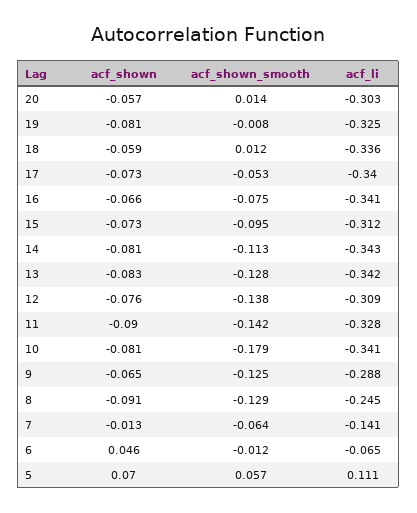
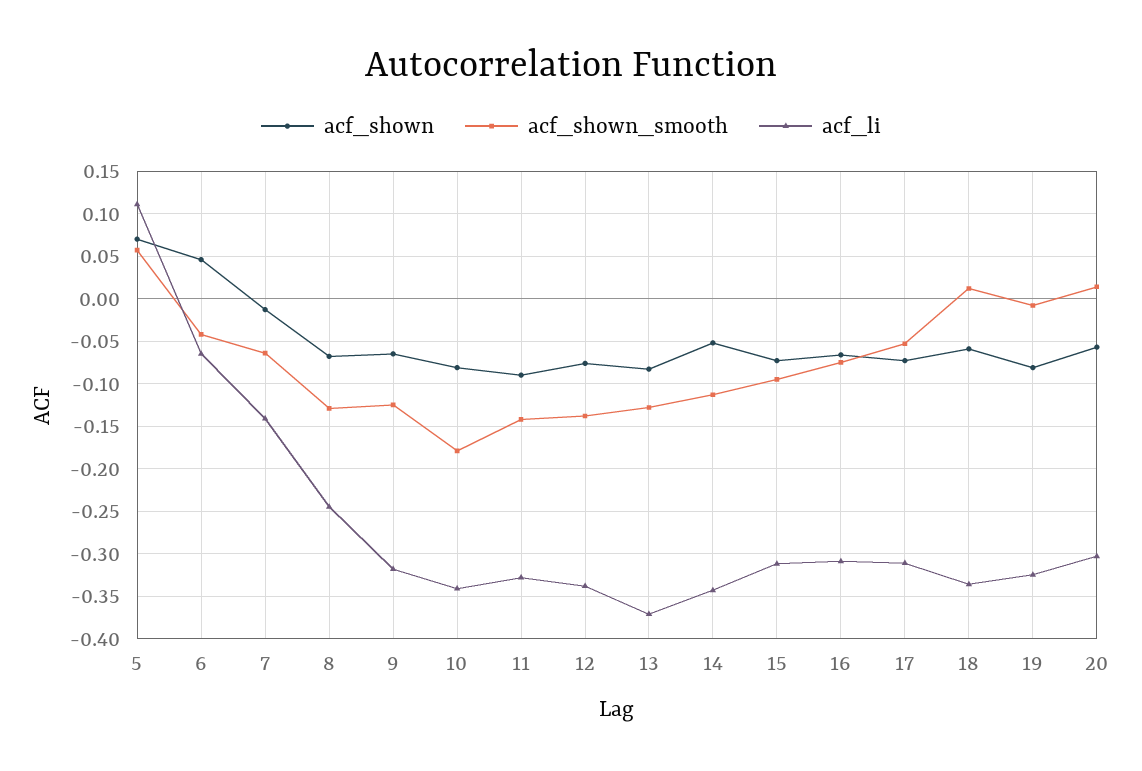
acf_li, 17: -0.34 -> -0.31
acf_li, 16: -0.341 -> -0.31
acf_shown, 14: -0.081 -> -0.05
acf_li, 13: -0.342 -> -0.37
acf_li, 12: -0.309 -> -0.34
acf_li, 9: -0.288 -> -0.32
acf_shown, 8: -0.091 -> -0.07
acf_shown_smooth, 6: -0.012 -> -0.04

